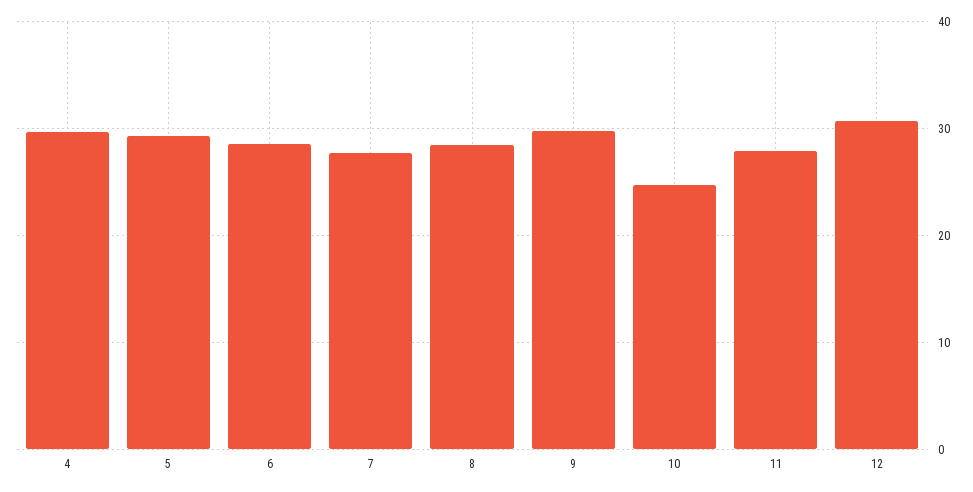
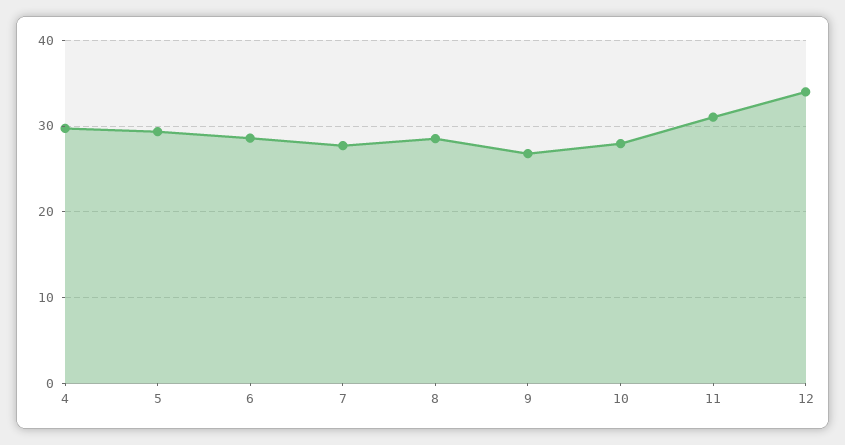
9: 30 -> 27
10: 25 -> 28
11: 28 -> 31
12: 31 -> 34

